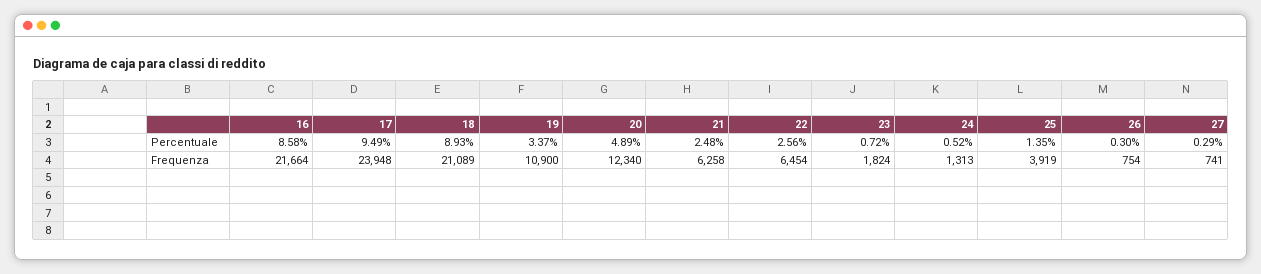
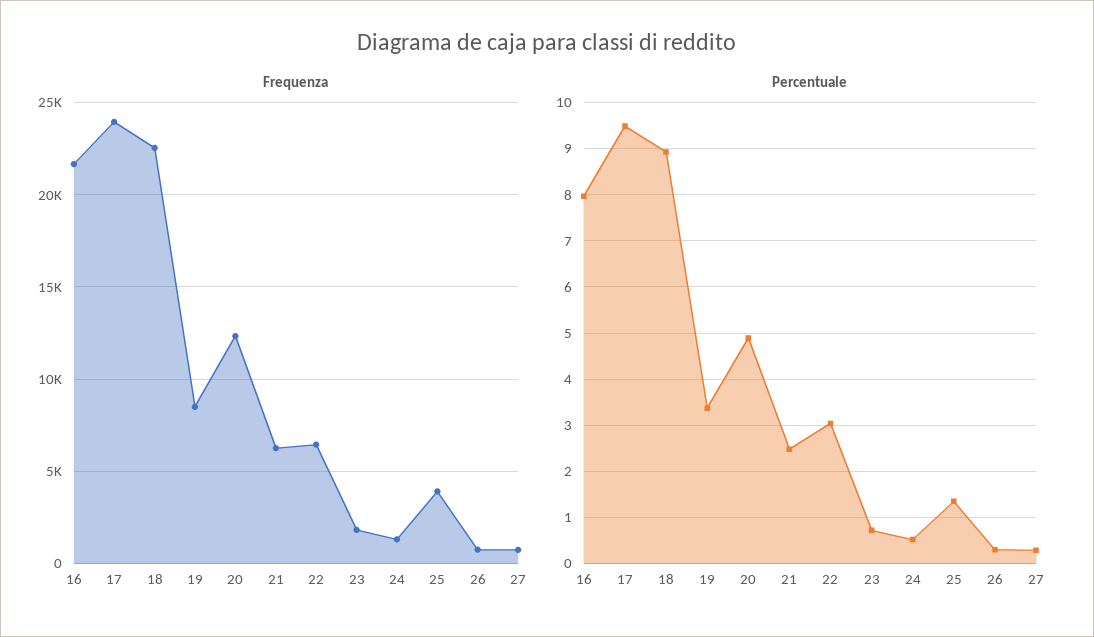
Percentuale, 16: 8.58 -> 8
Percentuale, 22: 2.56 -> 3
Frequenza, 18: 21089 -> 22500
Frequenza, 19: 10900 -> 8500

